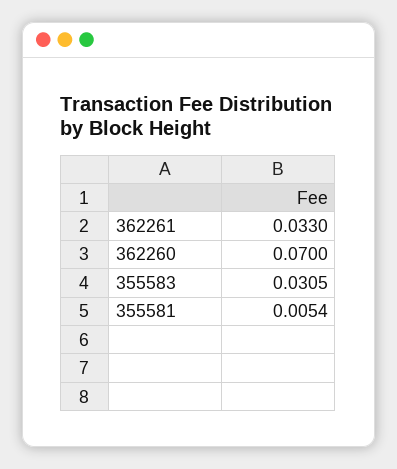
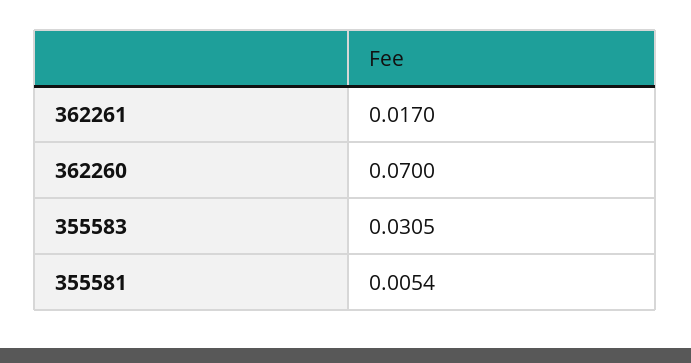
362261: 0.033 -> 0.017

